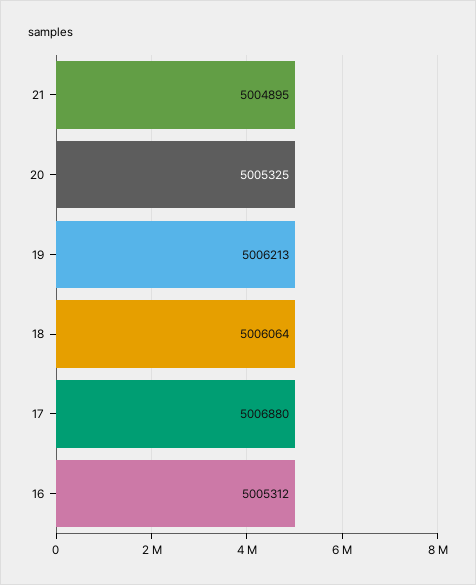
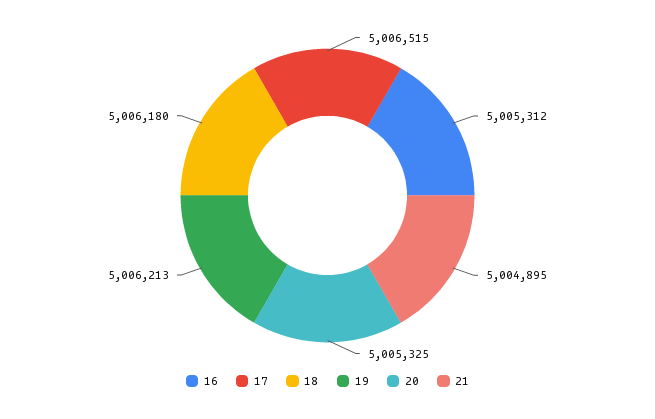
18: 5006064 -> 5006180
17: 5006880 -> 5006515

